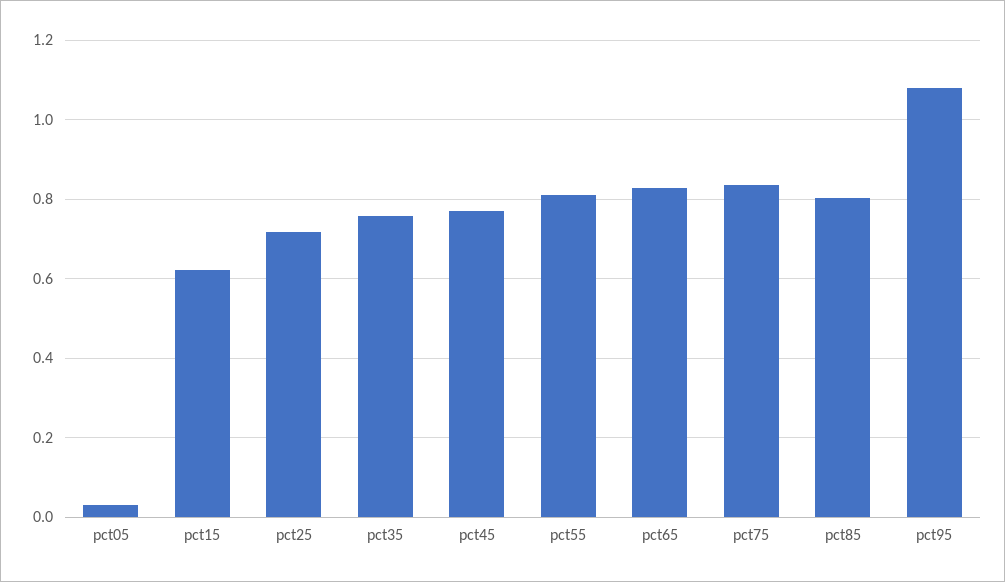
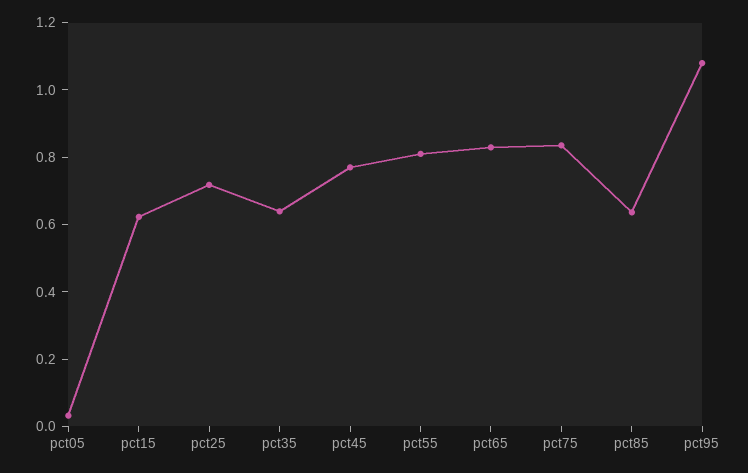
pct35: 0.76 -> 0.65
pct85: 0.8 -> 0.65

